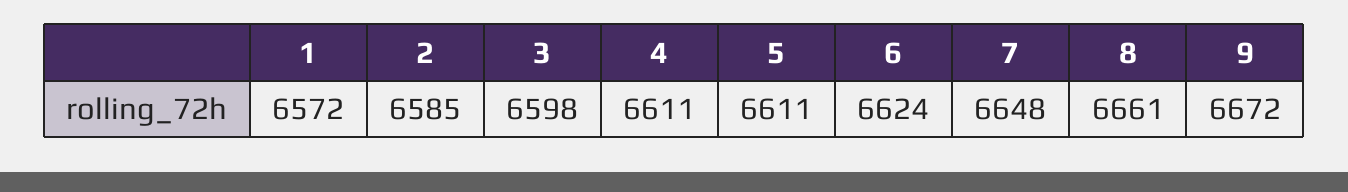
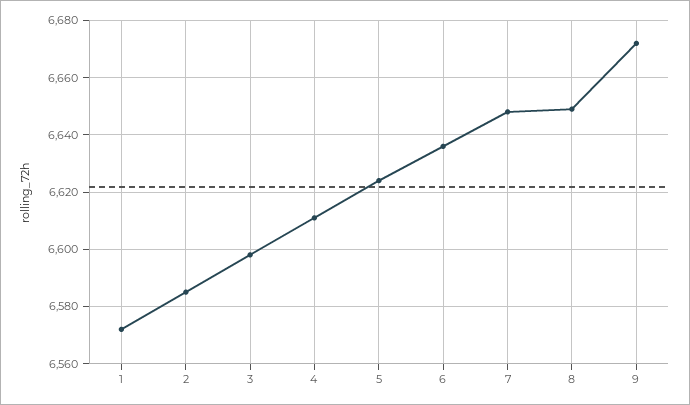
5: 6611 -> 6625
6: 6624 -> 6635
8: 6661 -> 6650

